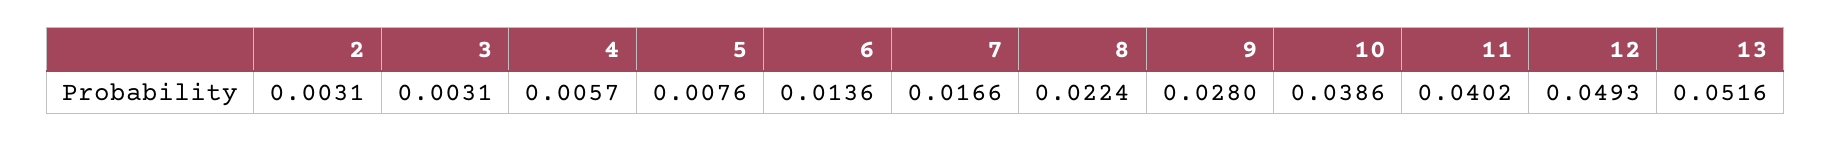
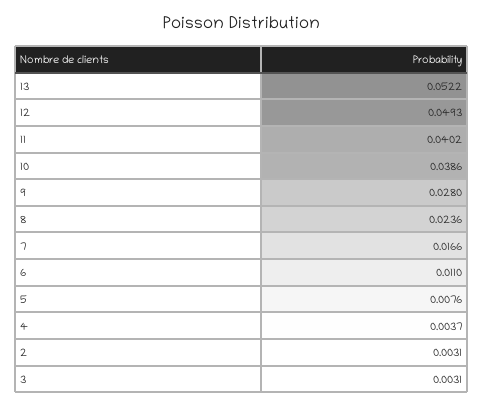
4: 0.0057 -> 0.0037
6: 0.0136 -> 0.011
8: 0.0224 -> 0.0236
13: 0.0516 -> 0.0522

